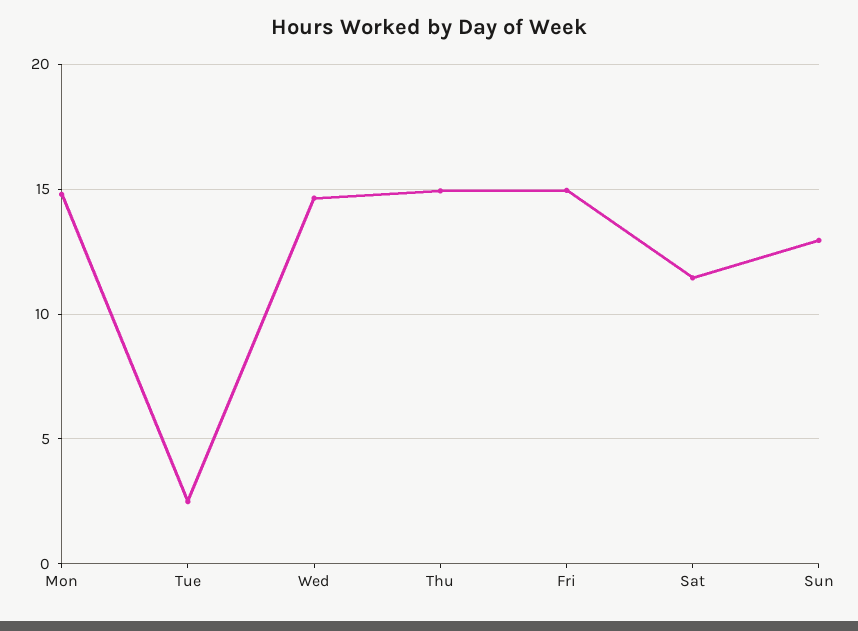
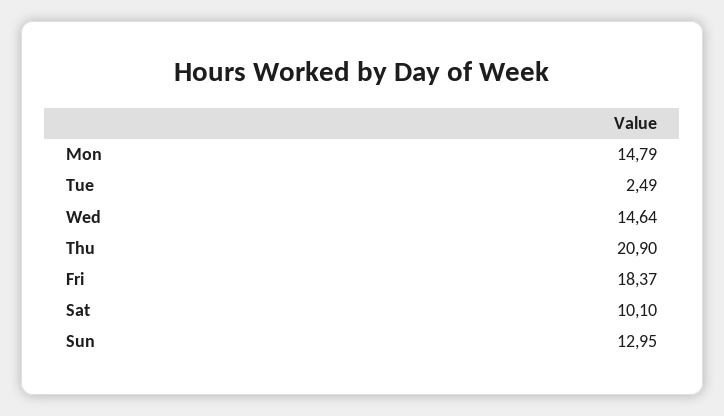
Thu: 15 -> 20.9
Fri: 15 -> 18.37
Sat: 11.5 -> 10.1

